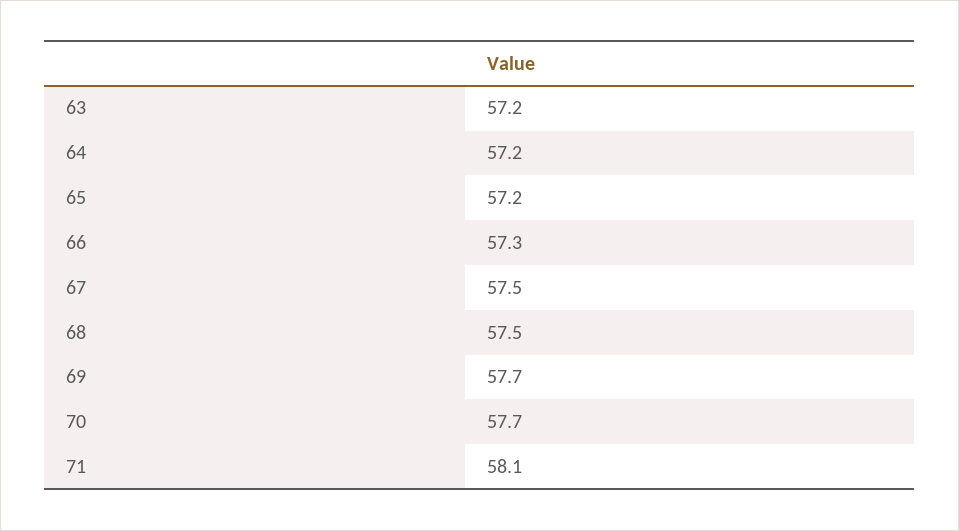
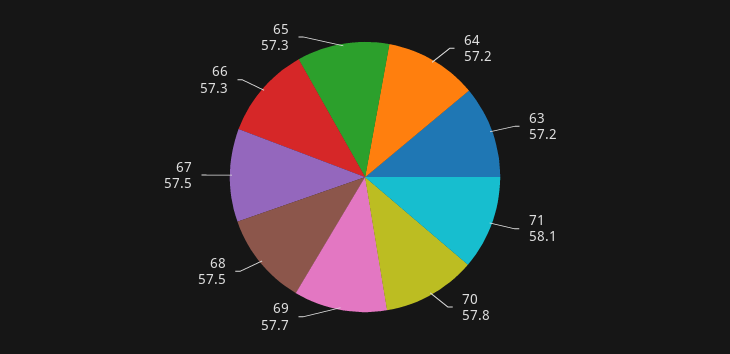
65: 57.2 -> 57.3
70: 57.7 -> 57.8

